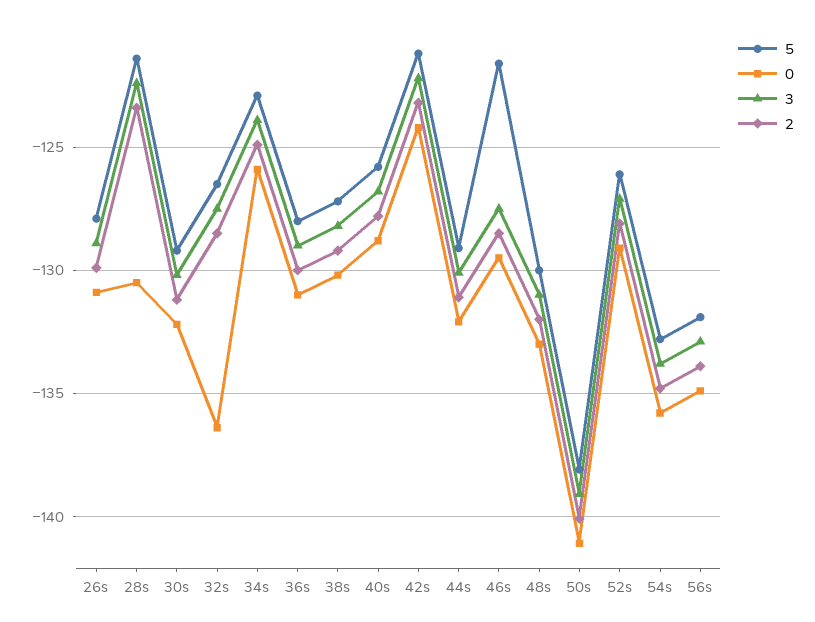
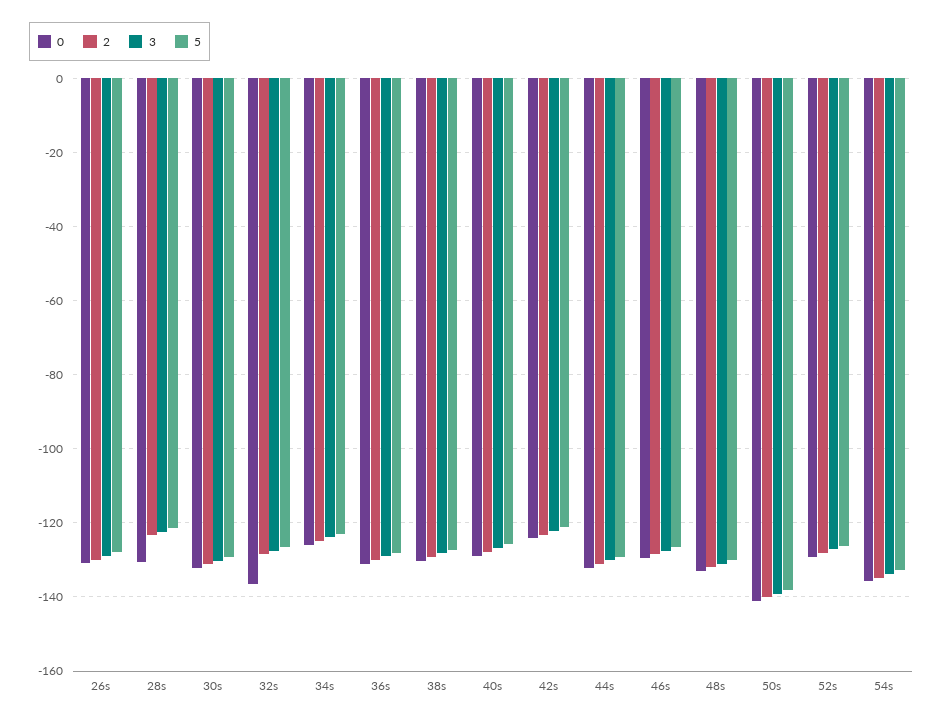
5, 46s: -121.5 -> -126
5, 56s: -132 -> none
0, 56s: -135 -> none
3, 56s: -133 -> none
2, 56s: -134 -> none

